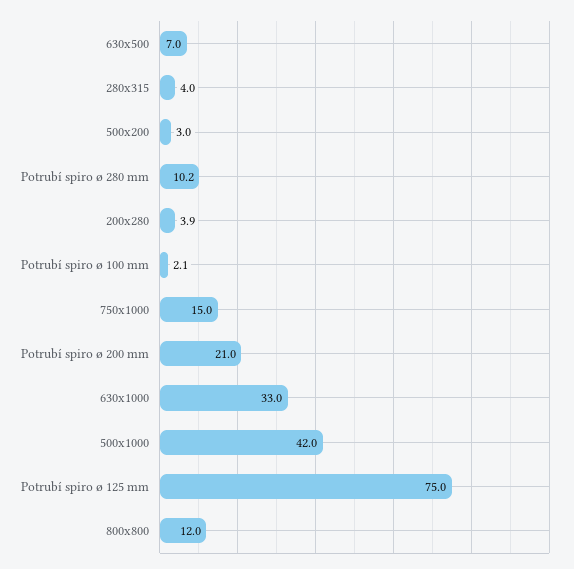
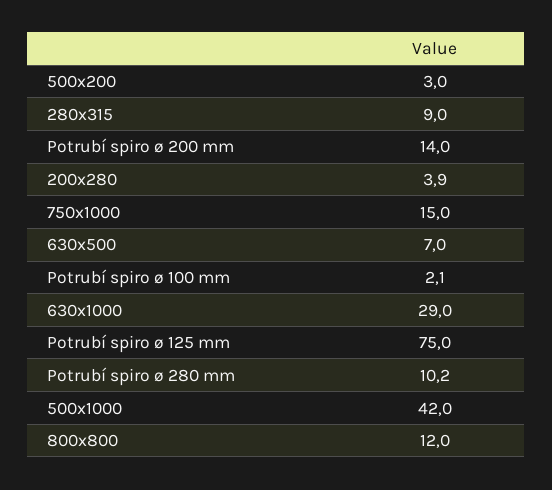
280x315: 4 -> 9
Potrubí spiro ø 200 mm: 21 -> 14
630x1000: 33 -> 29

